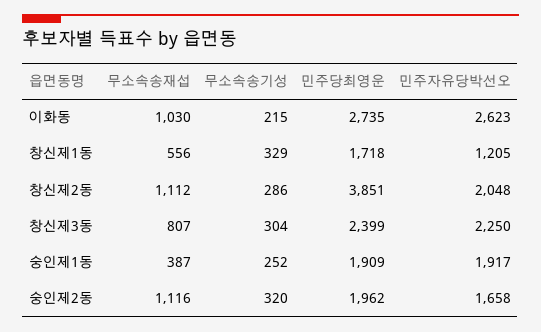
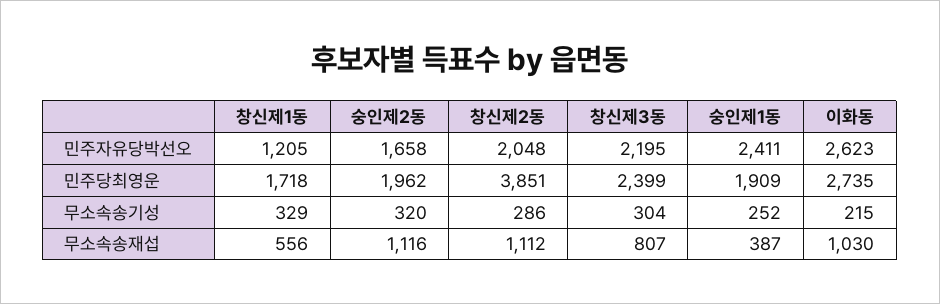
민주자유당박선오, 창신제3동: 2250 -> 2195
민주자유당박선오, 숭인제1동: 1917 -> 2411

